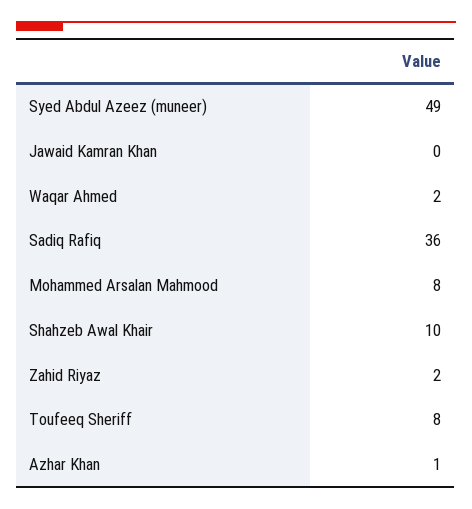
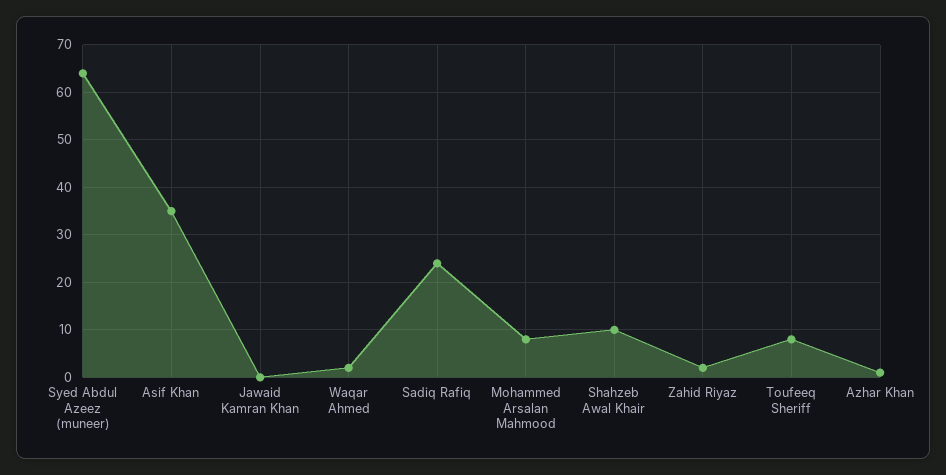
Syed Abdul Azeez (muneer): 49 -> 65
Sadiq Rafiq: 36 -> 25
Asif Khan: none -> 35

